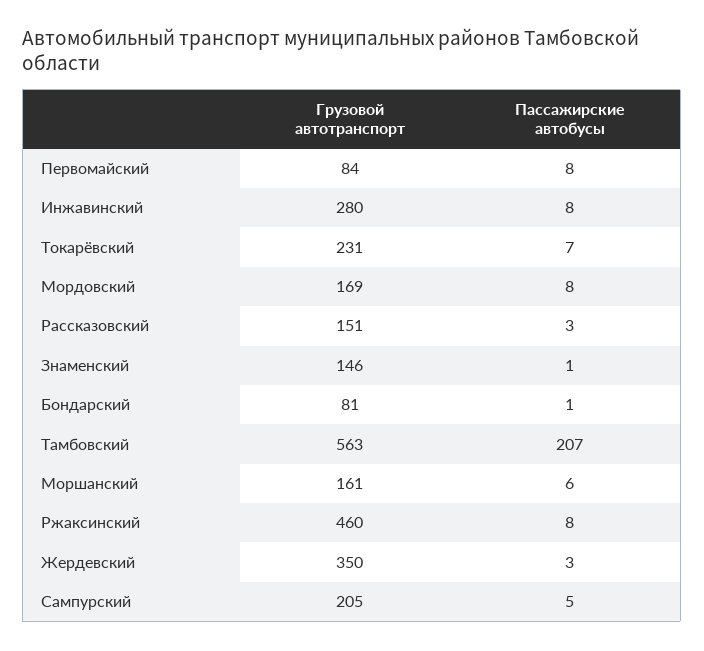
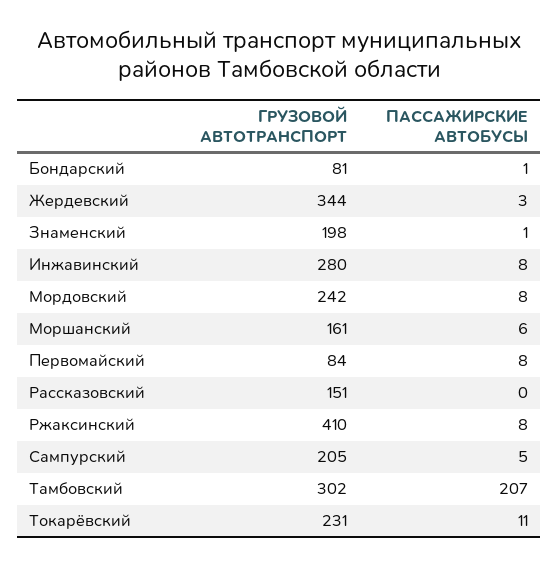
Пассажирские автобусы, Токарёвский: 7 -> 11
Грузовой автотранспорт, Мордовский: 169 -> 242
Пассажирские автобусы, Рассказовский: 3 -> 0
Грузовой автотранспорт, Знаменский: 146 -> 198
Грузовой автотранспорт, Тамбовский: 563 -> 302
Грузовой автотранспорт, Ржаксинский: 460 -> 410
Грузовой автотранспорт, Жердевский: 350 -> 344

